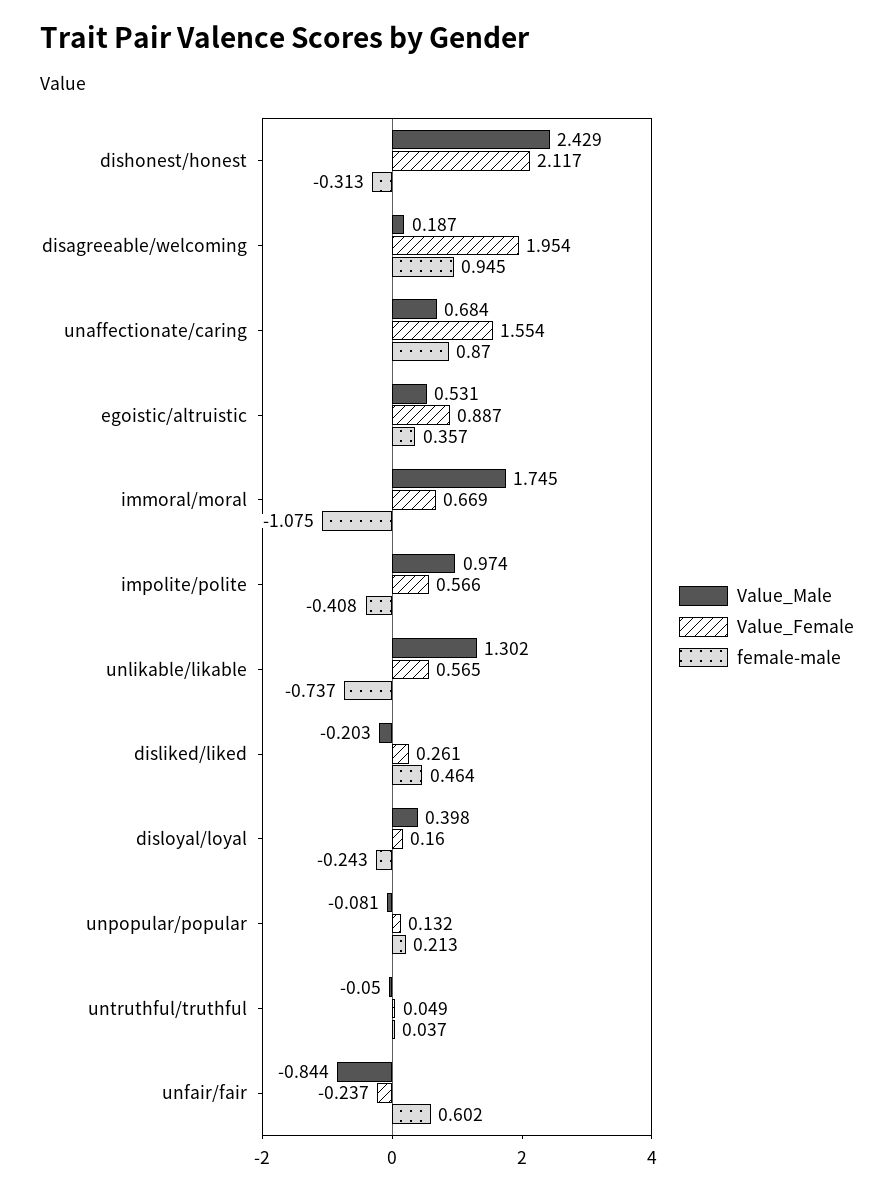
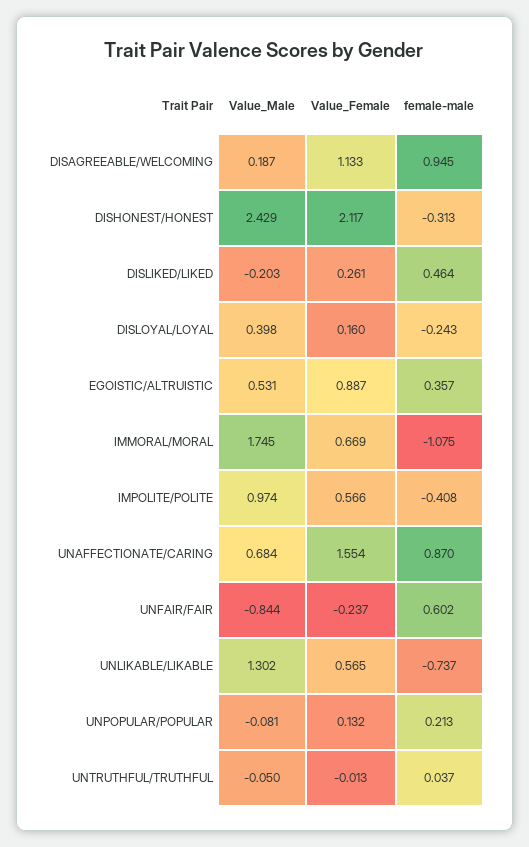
Value_Female, disagreeable/welcoming: 1.954 -> 1.133
Value_Female, untruthful/truthful: 0.049 -> -0.013

